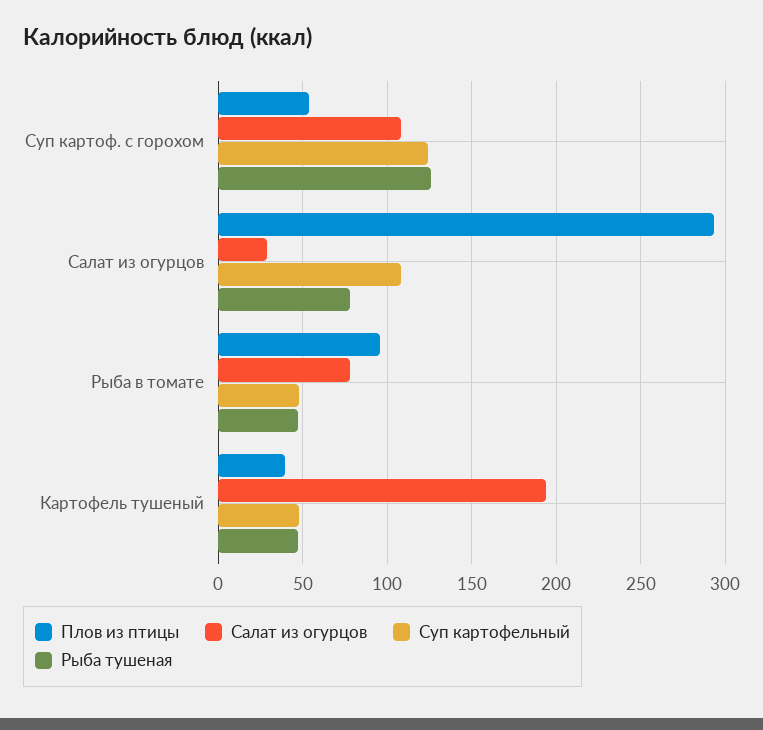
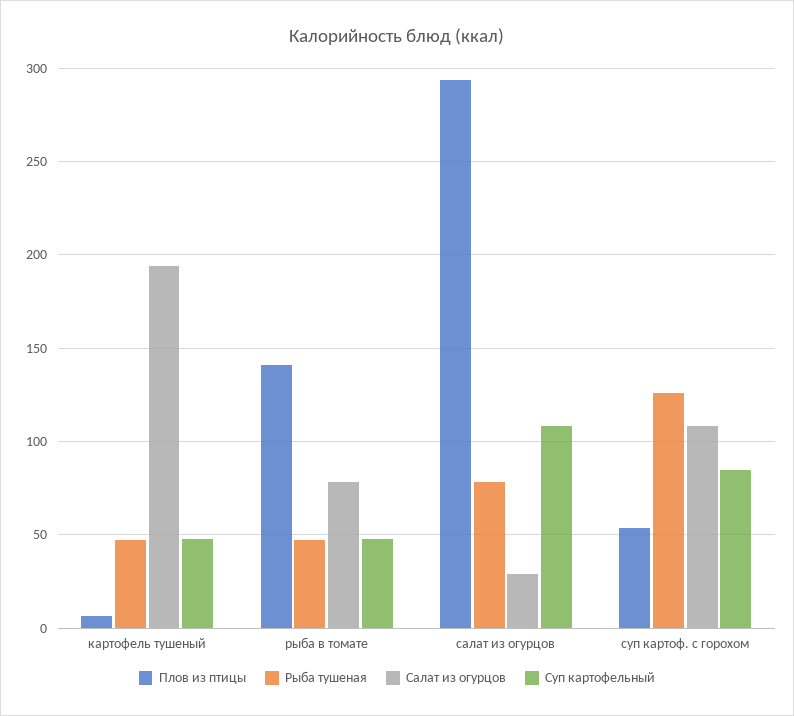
Суп картофельный, Суп картоф. с горохом: 125 -> 85
Плов из птицы, Рыба в томате: 95 -> 140
Плов из птицы, Картофель тушеный: 40 -> 5

